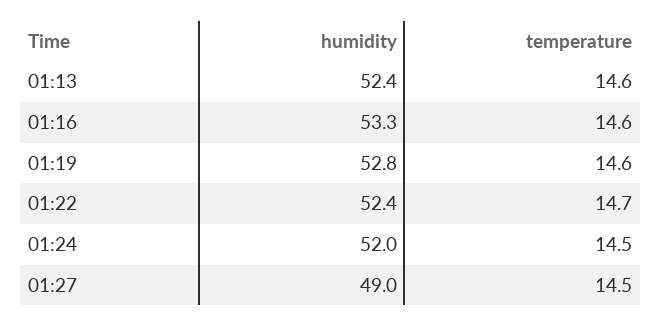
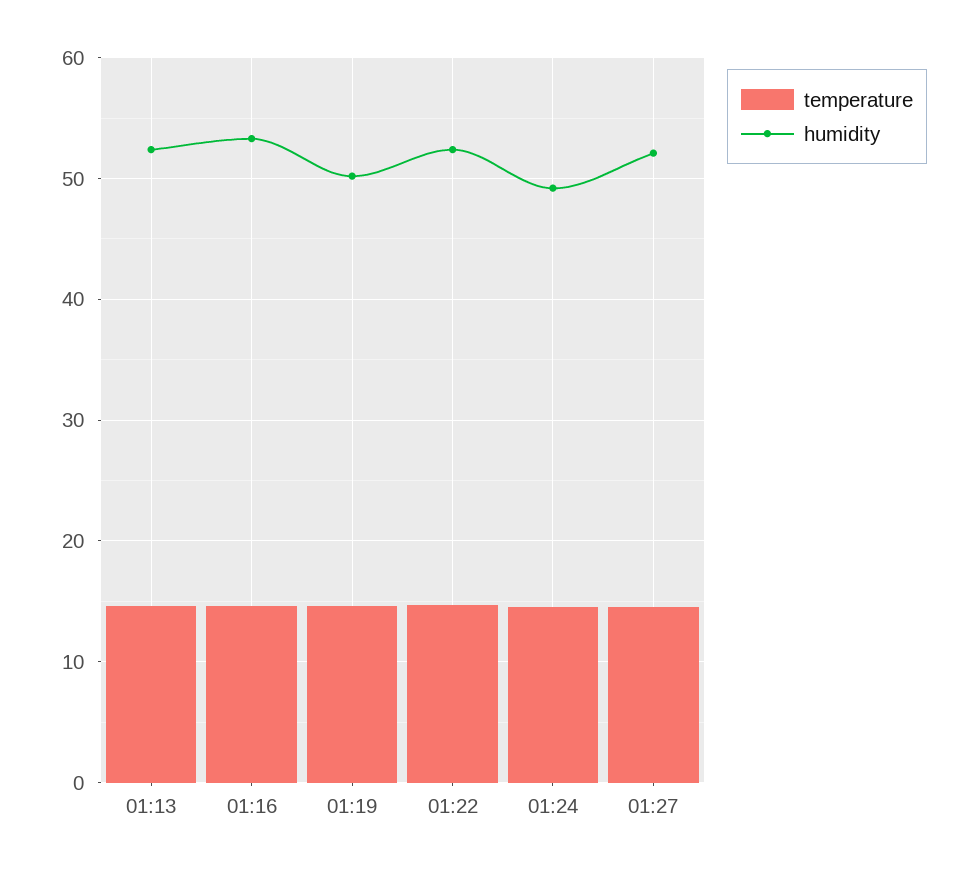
humidity, 01:19: 52.8 -> 50
humidity, 01:24: 52 -> 49
humidity, 01:27: 49 -> 52

